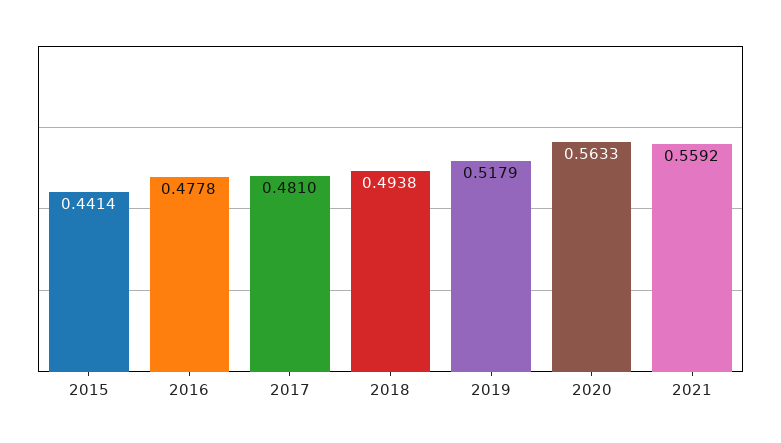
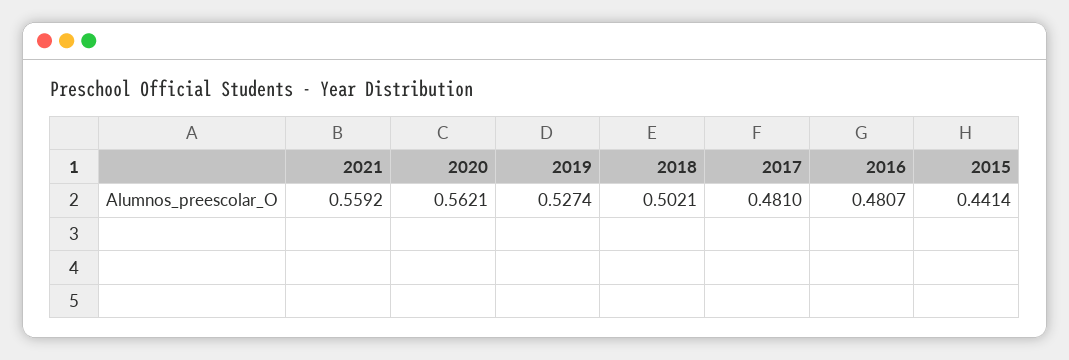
2016: 0.4778 -> 0.4807
2018: 0.4938 -> 0.5021
2019: 0.5179 -> 0.5274
2020: 0.5633 -> 0.5621

